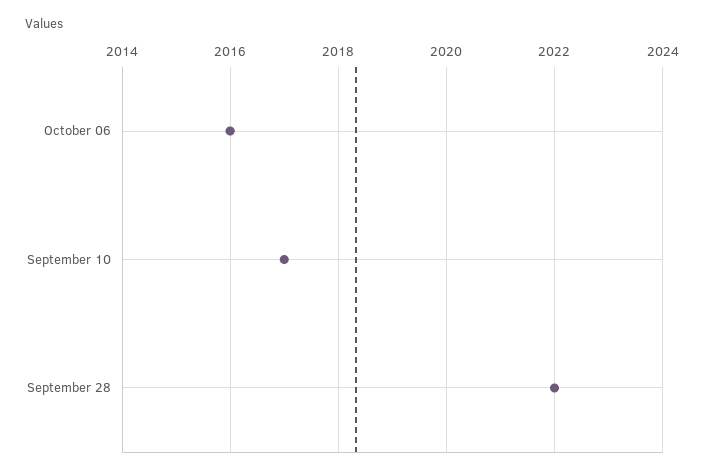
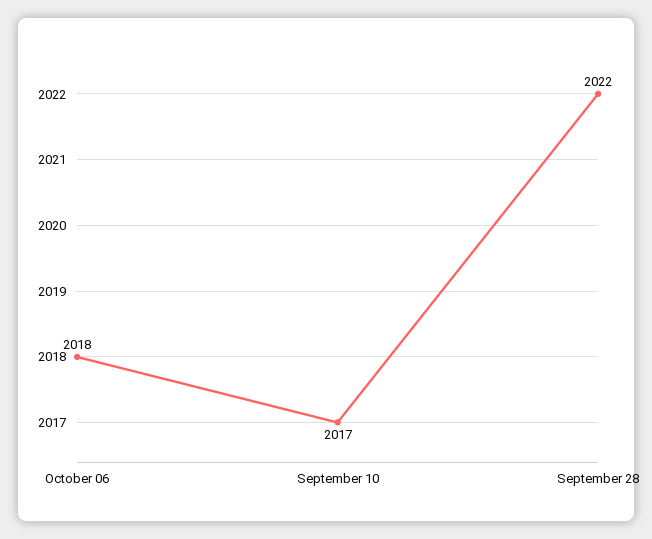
October 06: 2016 -> 2018

